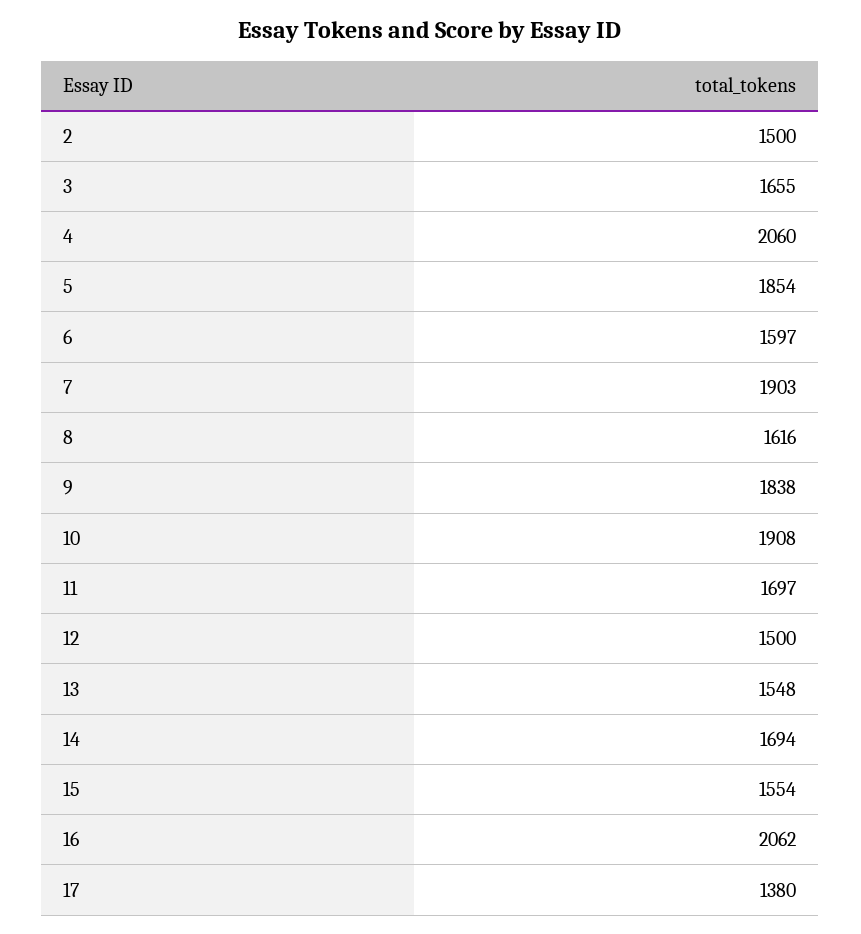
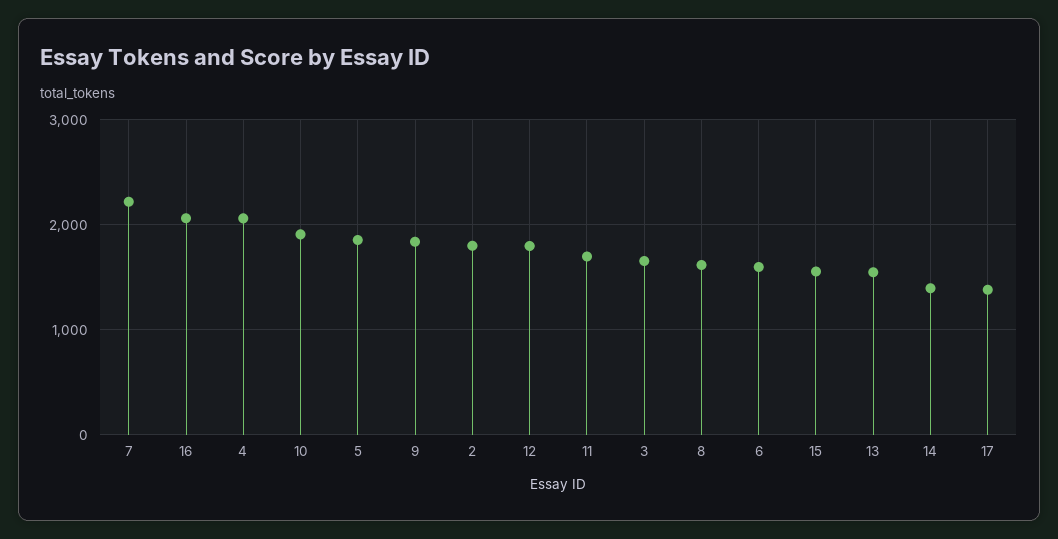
2: 1500 -> 1800
7: 1903 -> 2200
12: 1500 -> 1800
14: 1694 -> 1400

